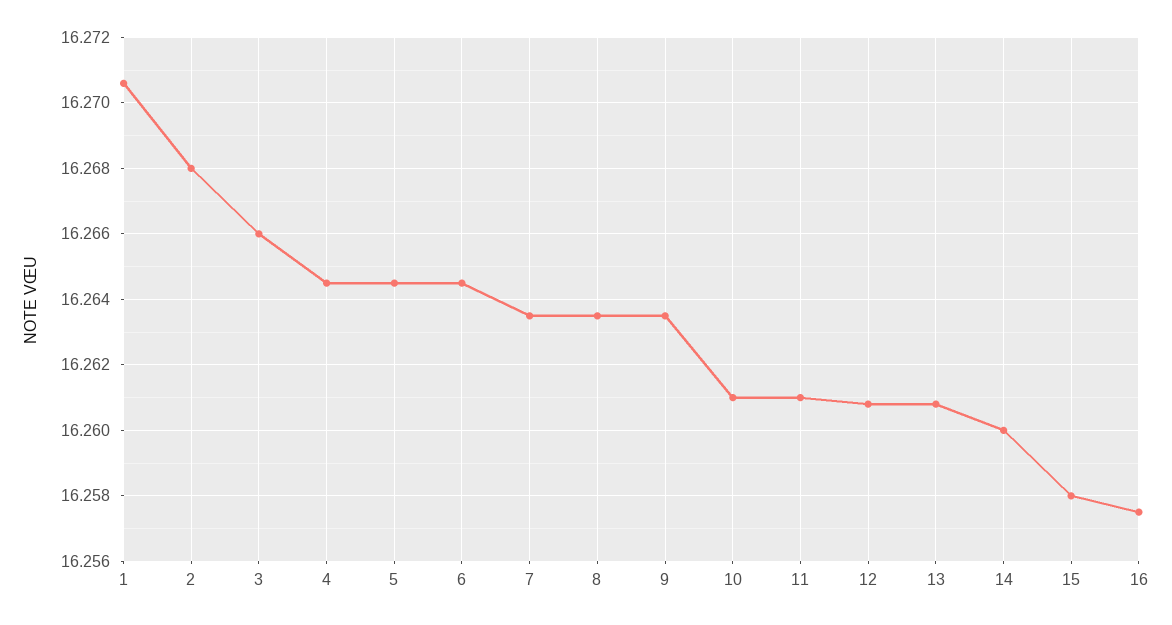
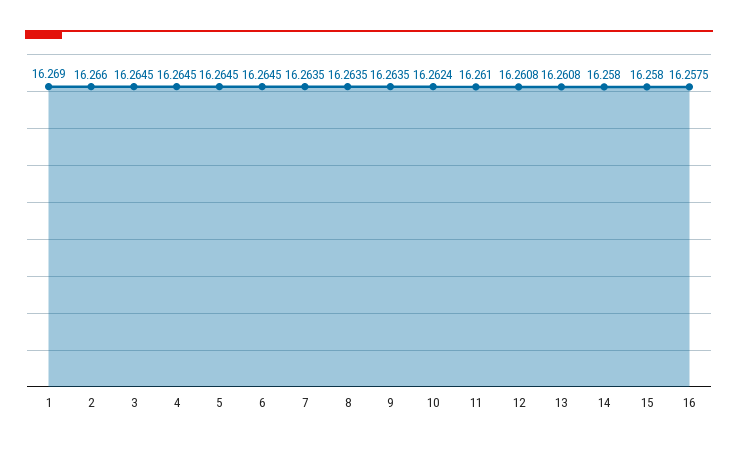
1: 16.2705 -> 16.269
2: 16.268 -> 16.266
3: 16.266 -> 16.2645
10: 16.261 -> 16.2624
14: 16.26 -> 16.258

